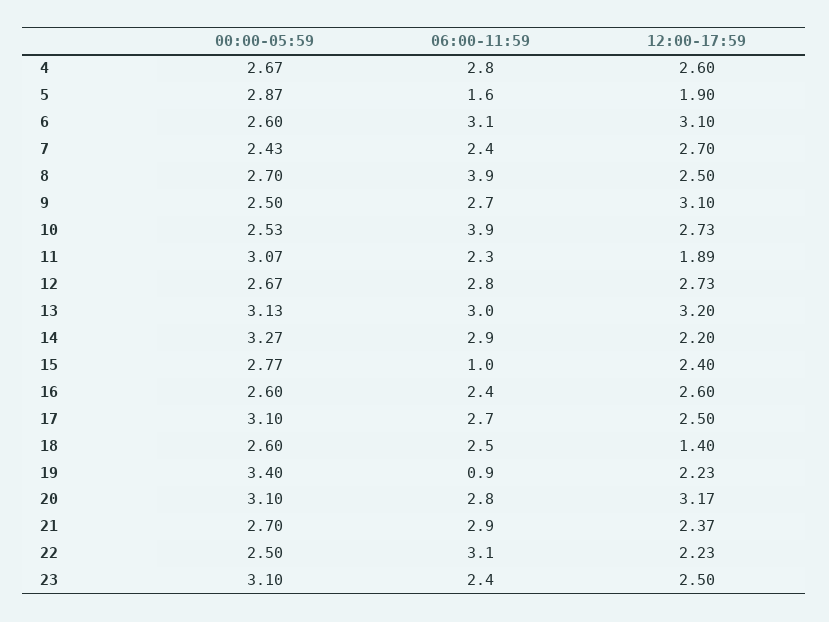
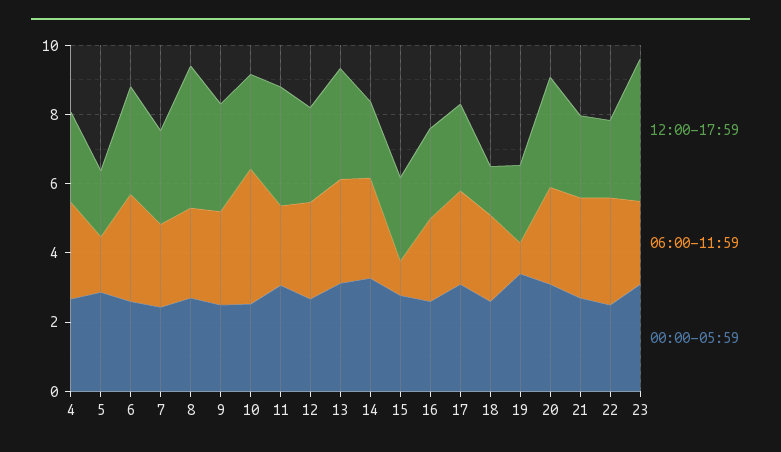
06:00-11:59, 8: 3.9 -> 2.5
12:00-17:59, 8: 2.5 -> 4
12:00-17:59, 11: 1.89 -> 3.5
12:00-17:59, 23: 2.5 -> 4

